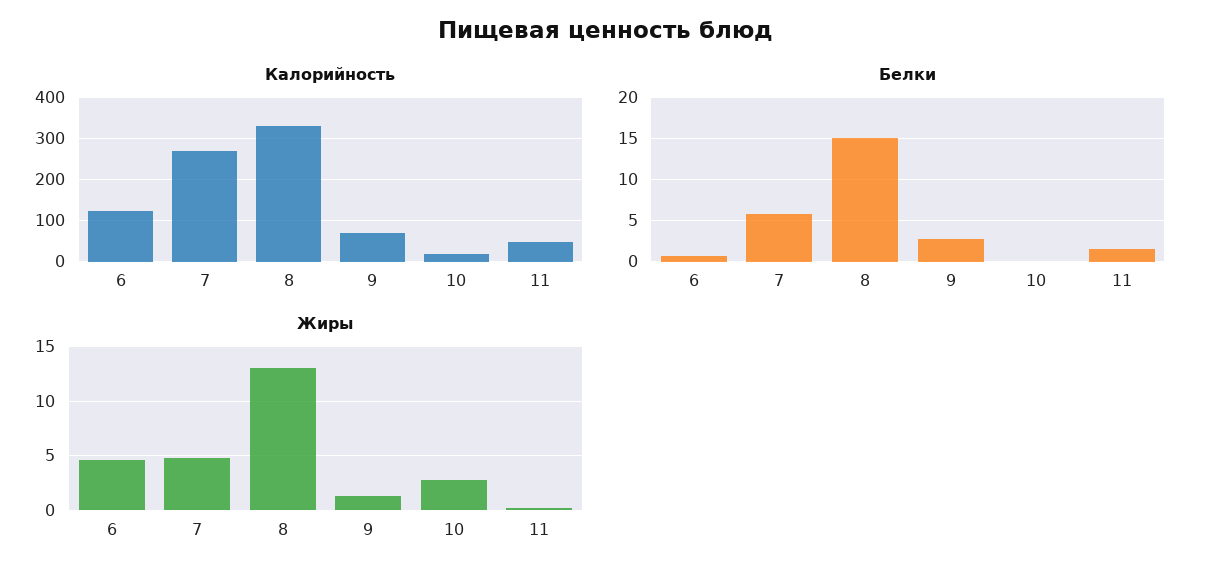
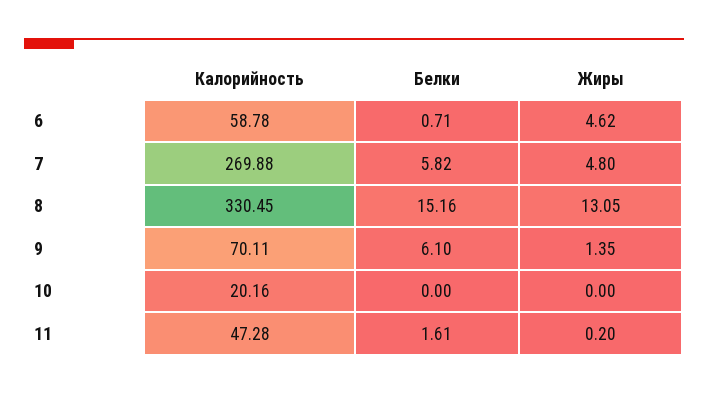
Калорийность, 6: 120 -> 58.78
Белки, 9: 3 -> 6.1
Жиры, 10: 3 -> 0

